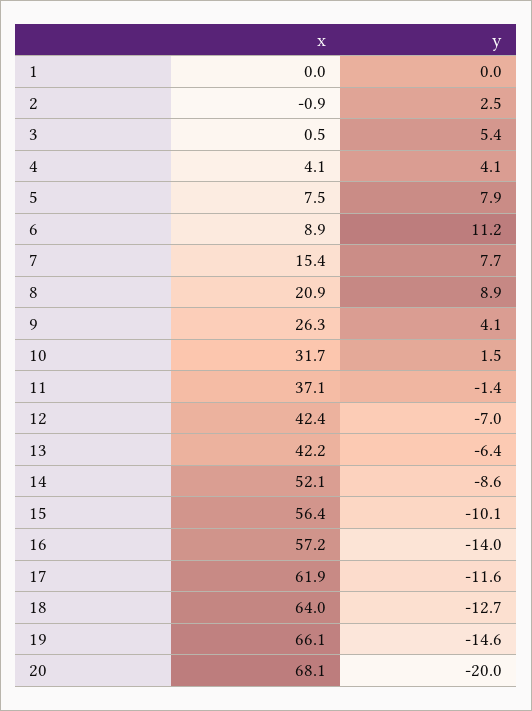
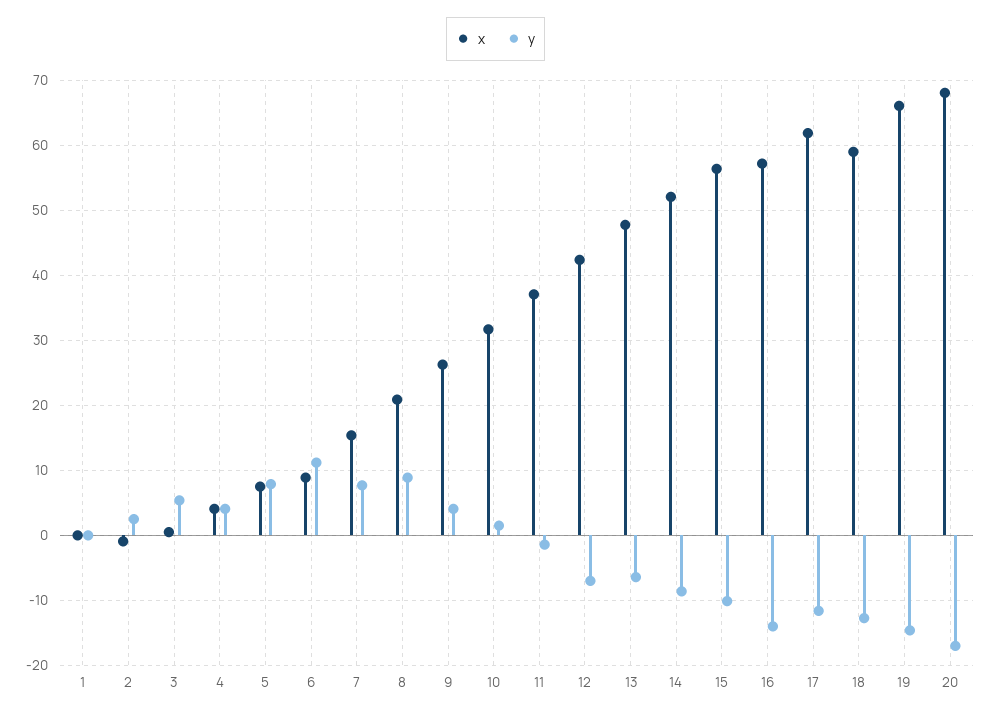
x, 13: 42.2 -> 48
x, 18: 64 -> 59
y, 20: -20 -> -17

